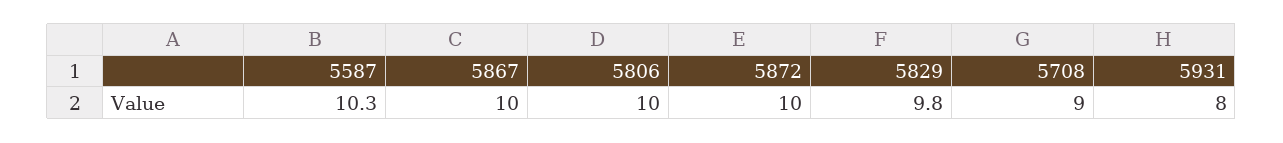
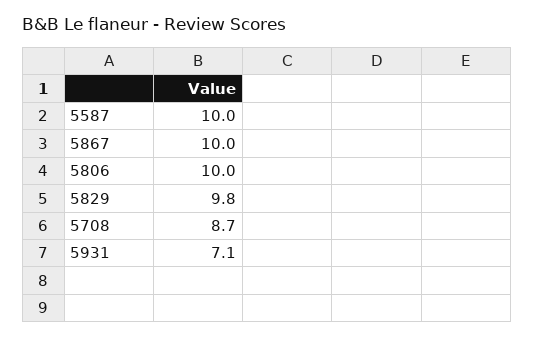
5587: 10.3 -> 10
5872: 10 -> none
5708: 9 -> 8.7
5931: 8 -> 7.1

